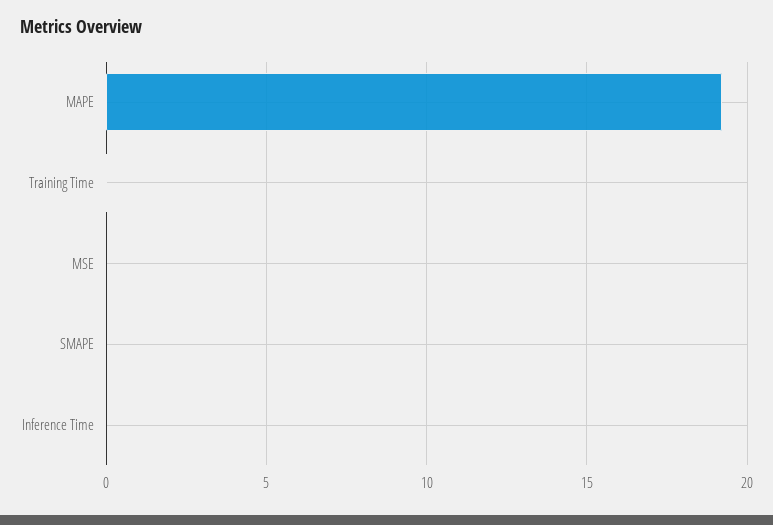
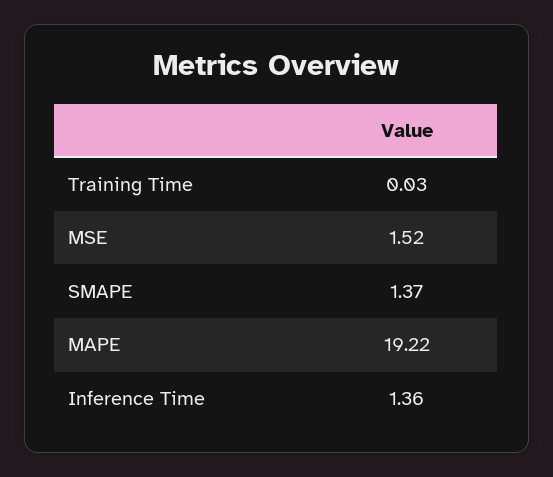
MSE: 0 -> 1.52
SMAPE: 0 -> 1.37
Inference Time: 0 -> 1.36

